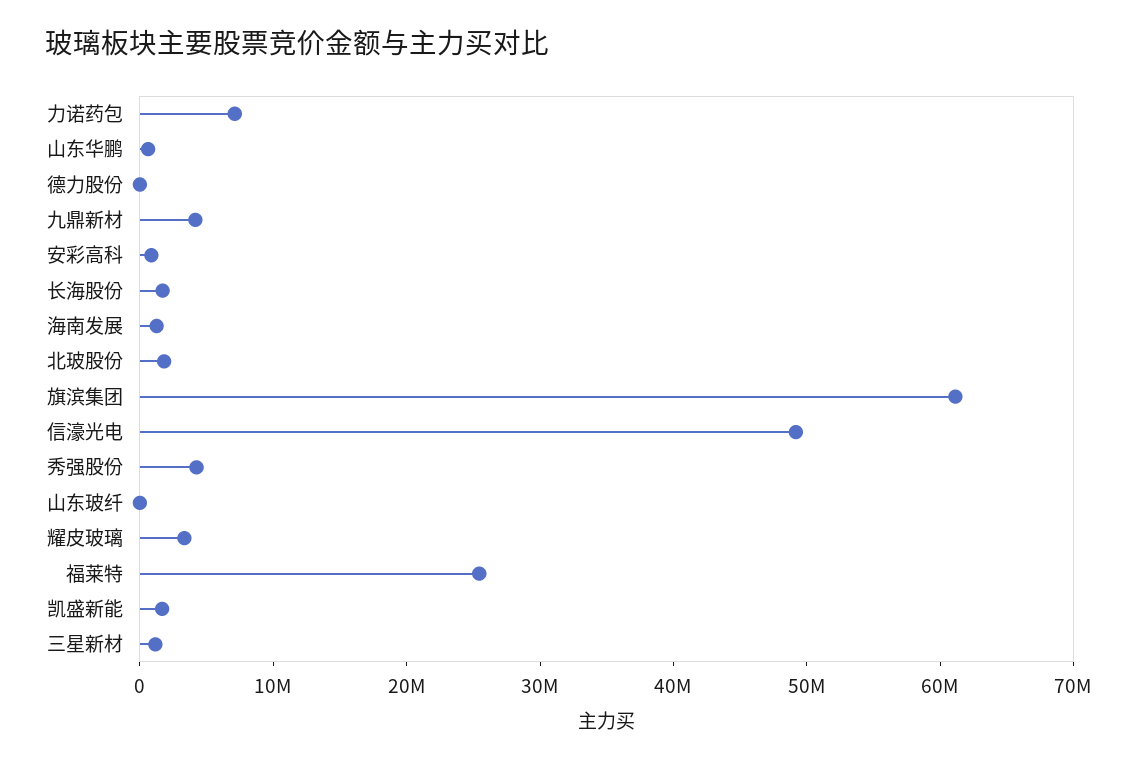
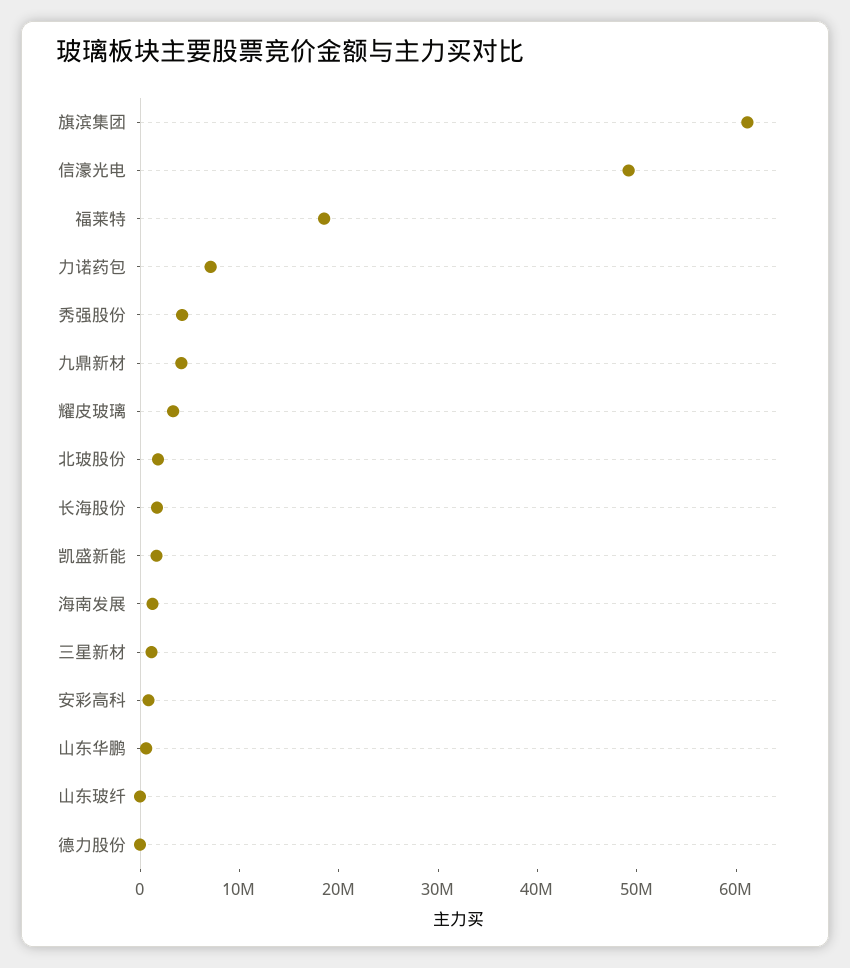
福莱特: 26000000 -> 18000000

